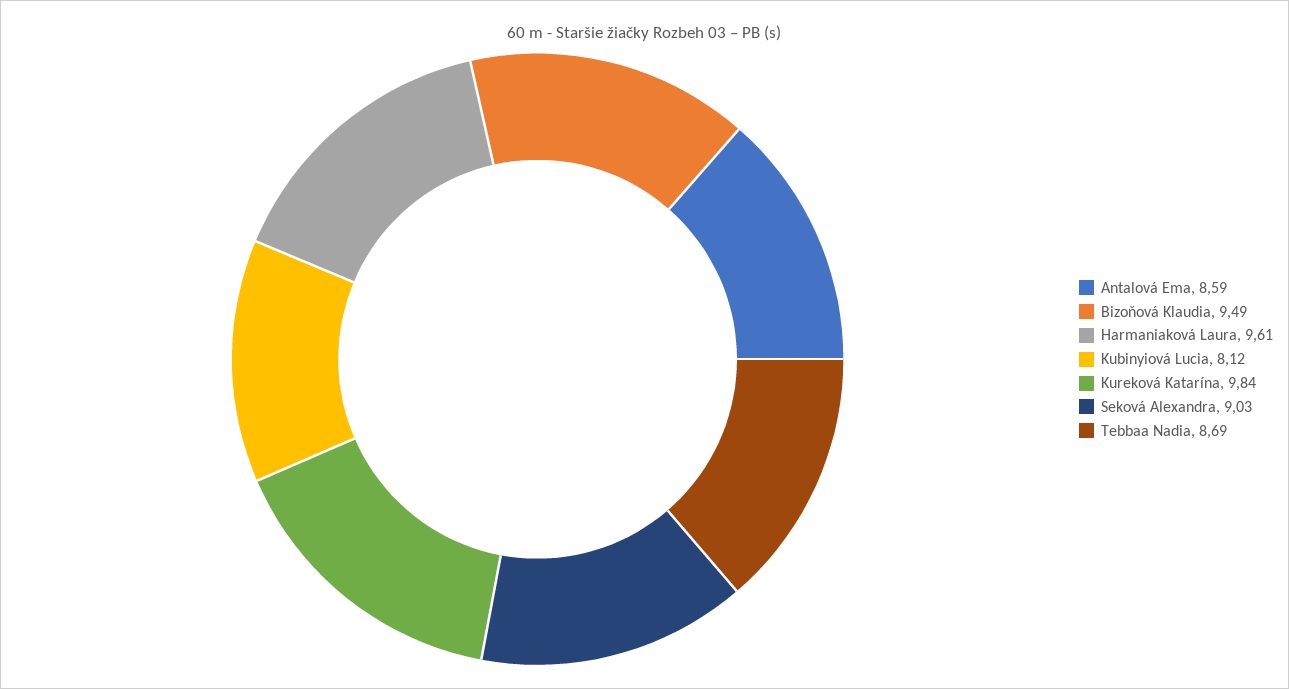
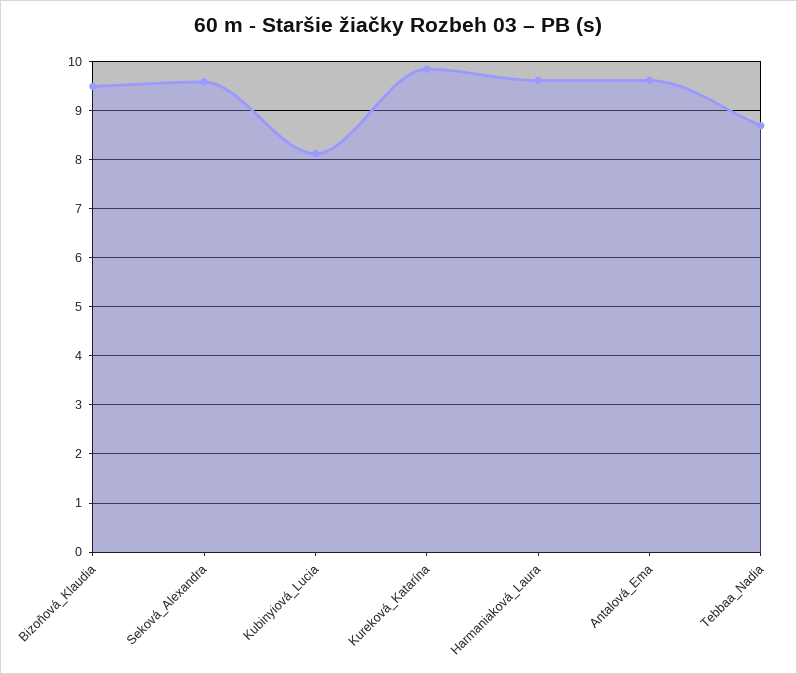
Antalová Ema: 8.59 -> 9.6
Seková Alexandra: 9.03 -> 9.6

